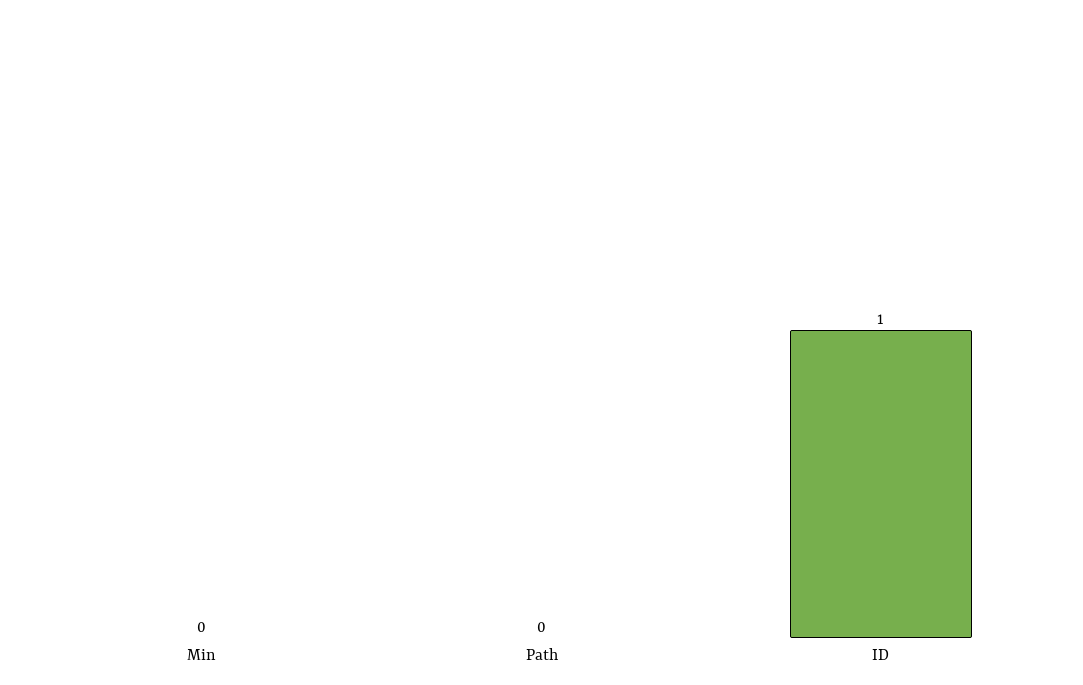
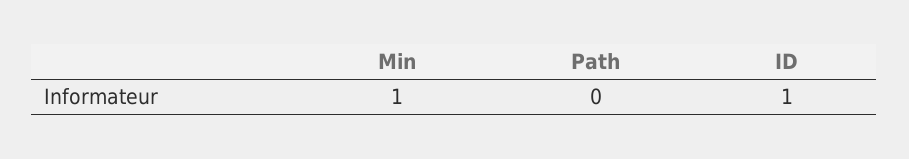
Min: 0 -> 1

